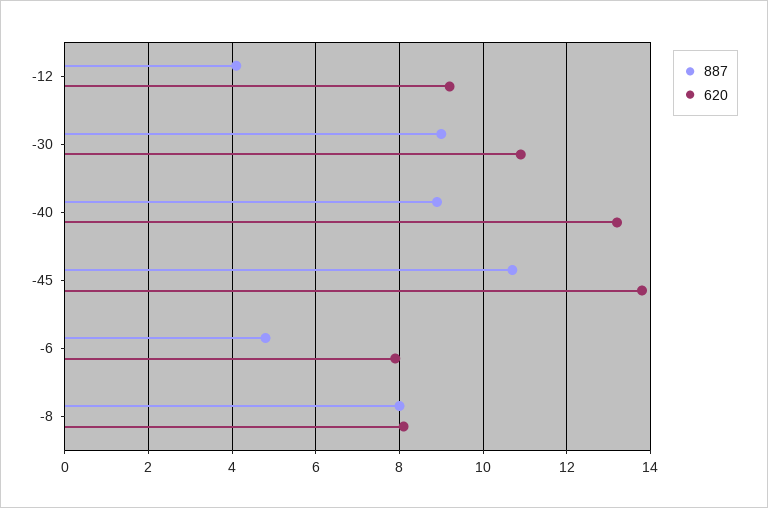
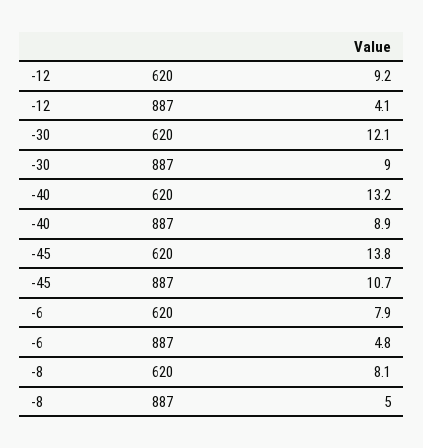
620, -30: 11 -> 12.1
887, -8: 8 -> 5

